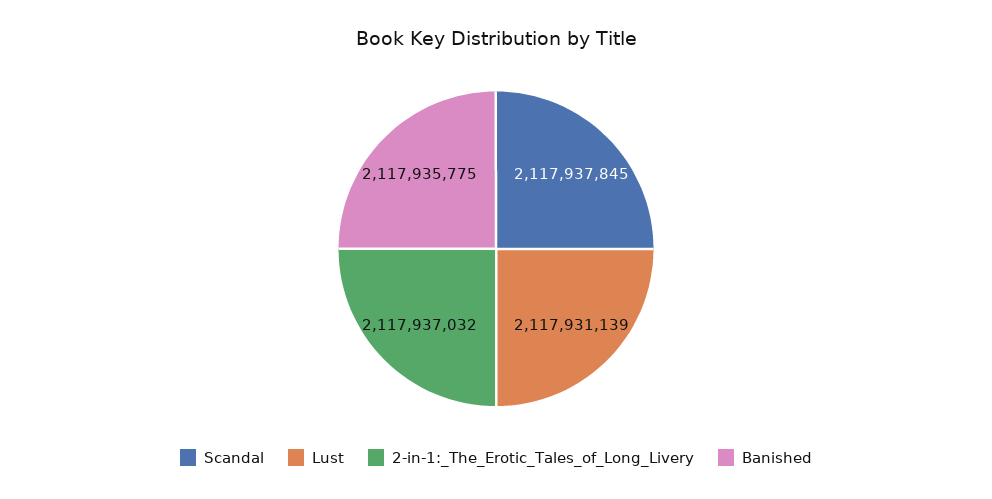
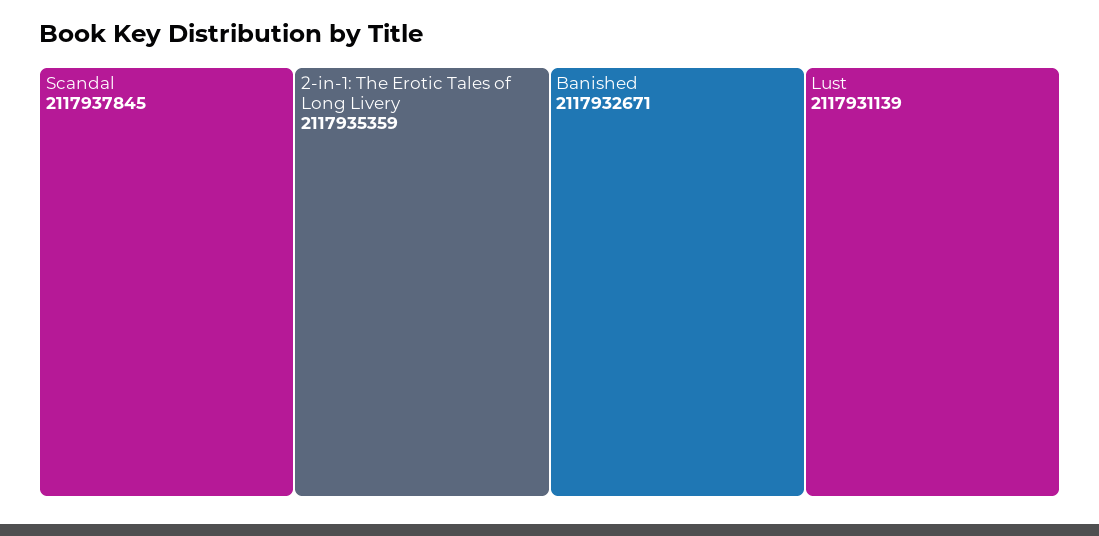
2-in-1:_The_Erotic_Tales_of_Long_Livery: 2117937032 -> 2117935359
Banished: 2117935775 -> 2117932671

